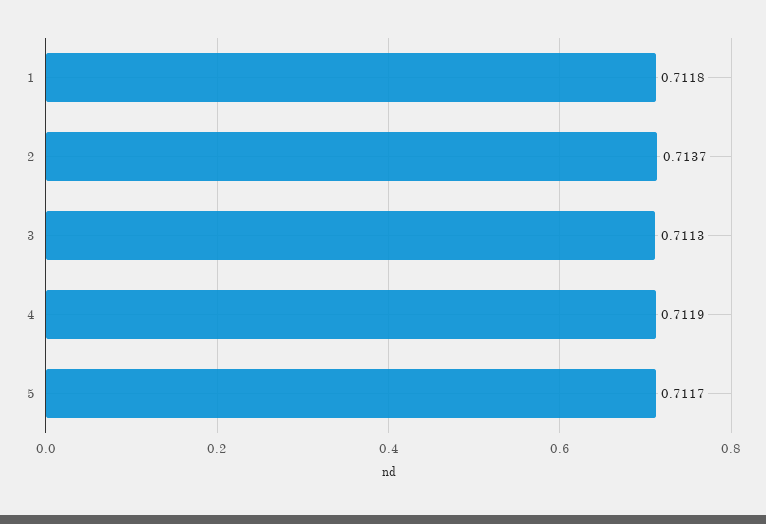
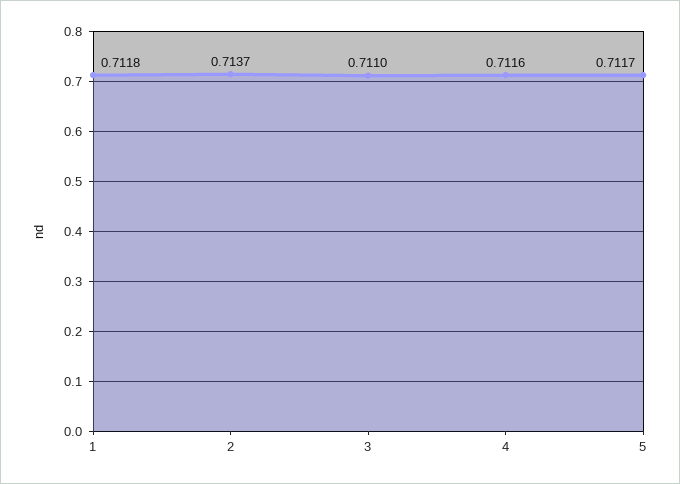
3: 0.7113 -> 0.711
4: 0.7119 -> 0.7116

